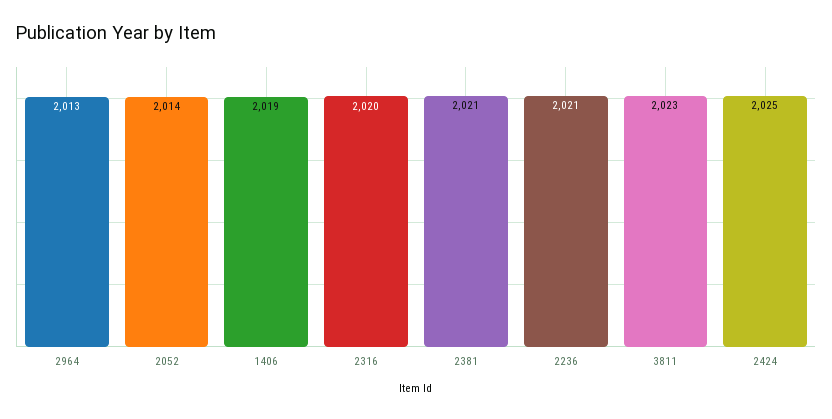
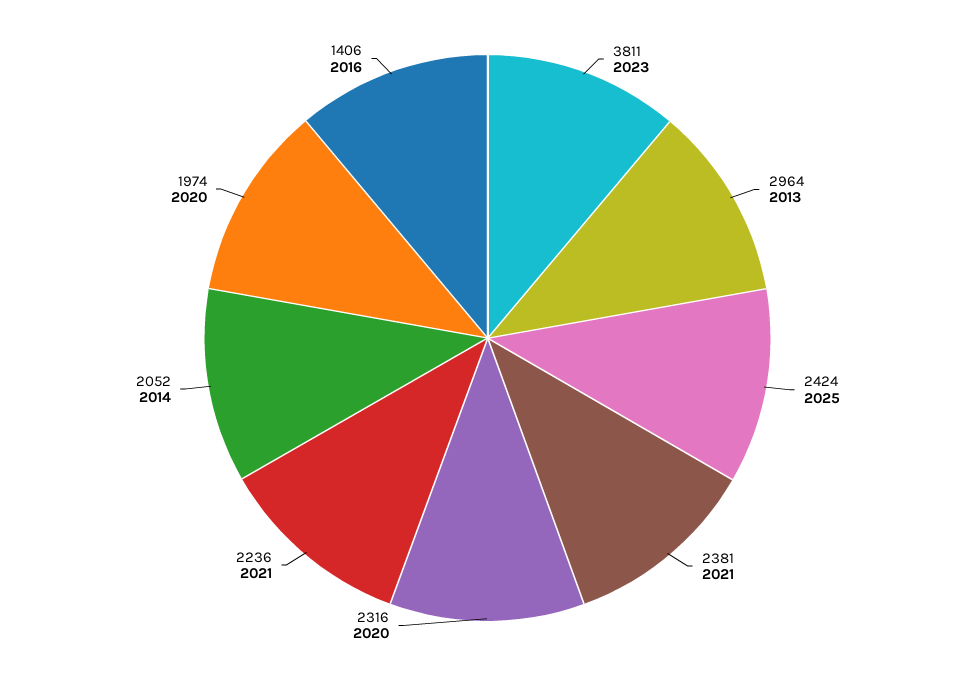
1406: 2019 -> 2016
1974: none -> 2020

